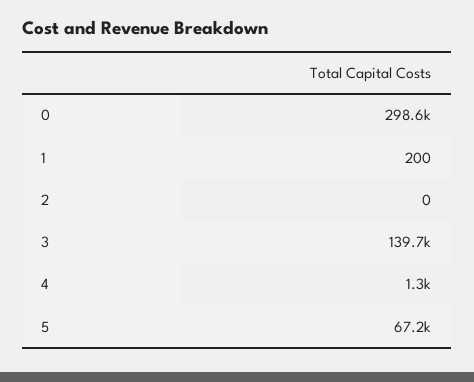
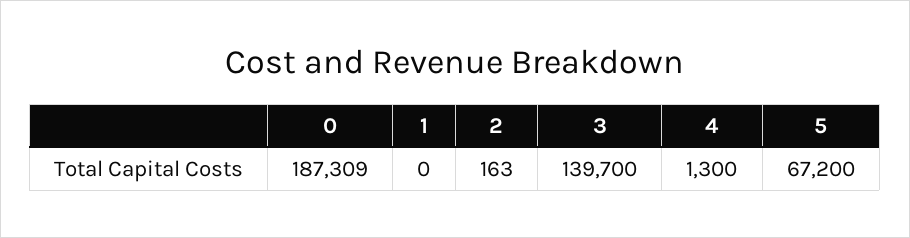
0: 298600 -> 187309
1: 200 -> 0
2: 0 -> 163

